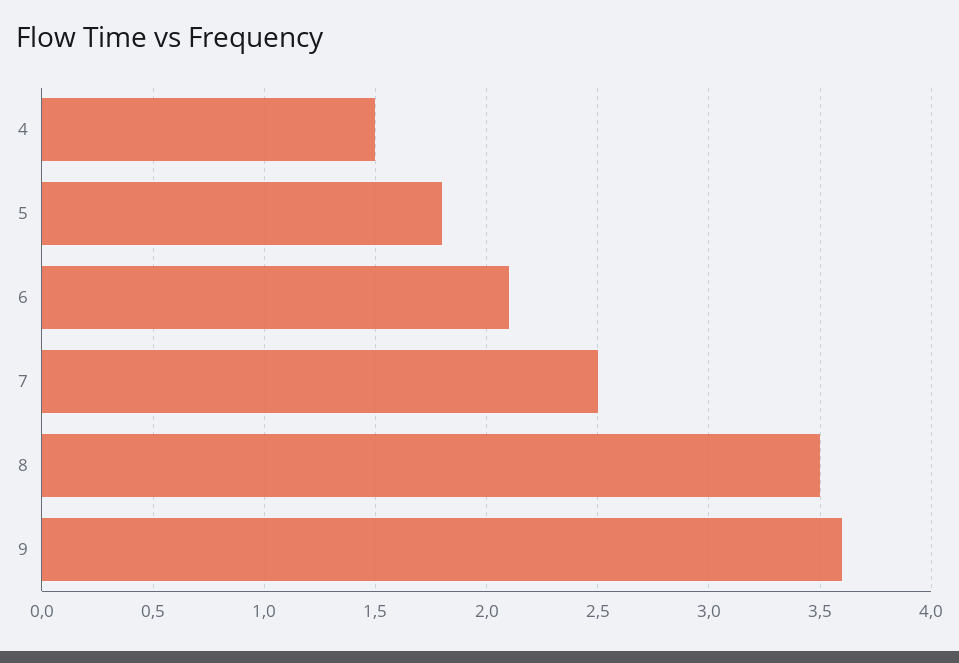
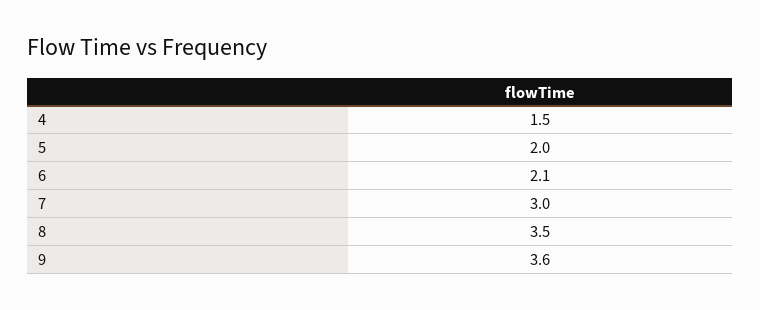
5: 1.8 -> 2
7: 2.5 -> 3

